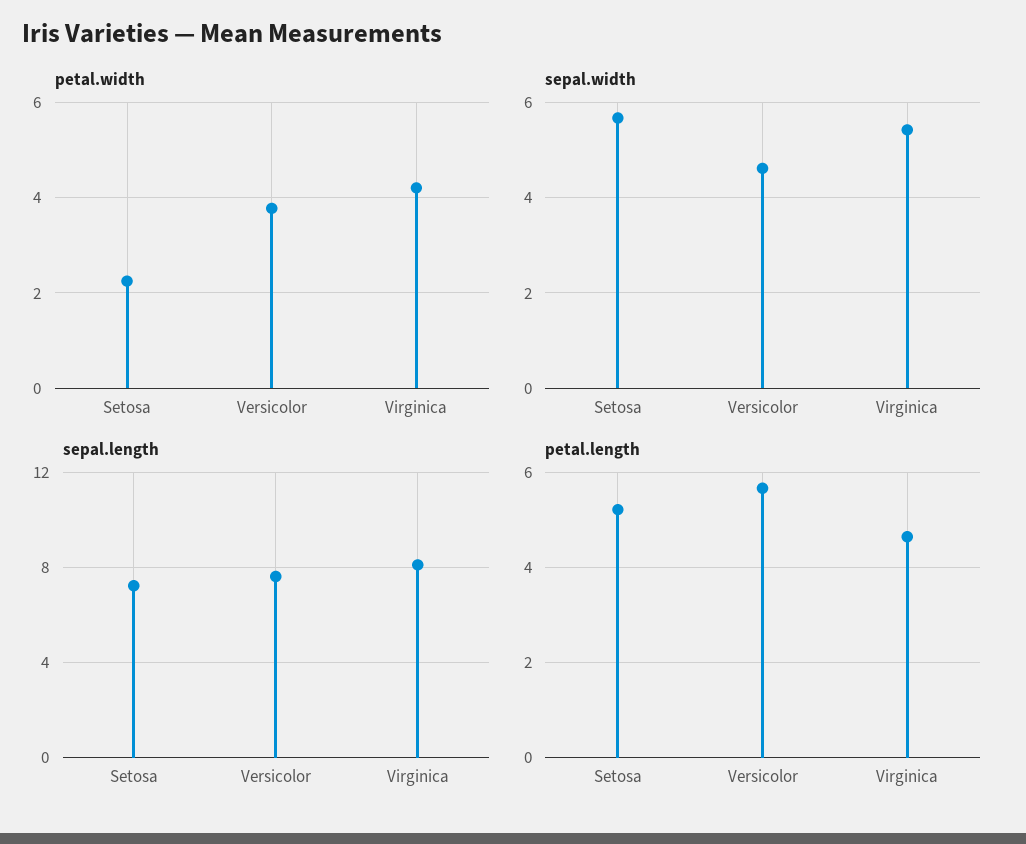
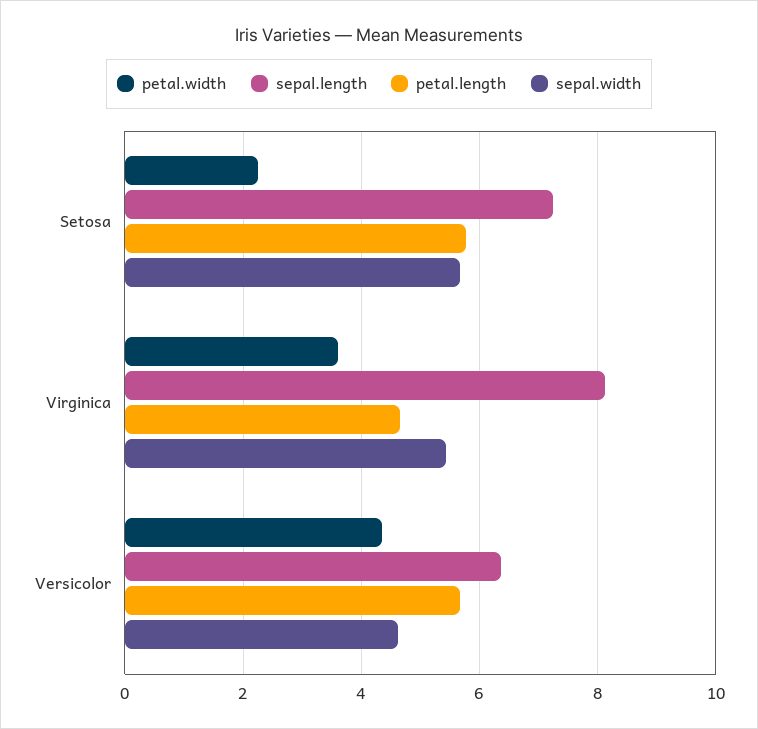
petal.width, Versicolor: 3.8 -> 4.4
petal.width, Virginica: 4.2 -> 3.6
sepal.length, Versicolor: 7.5 -> 6.4
petal.length, Setosa: 5.2 -> 5.8

